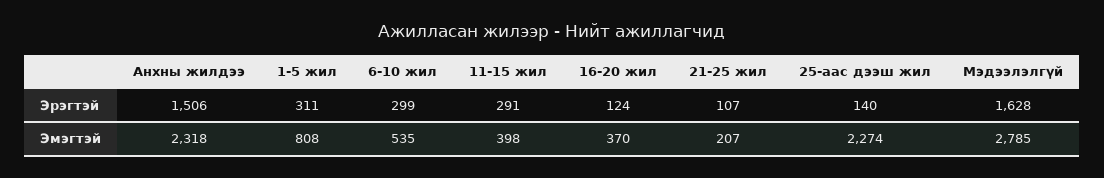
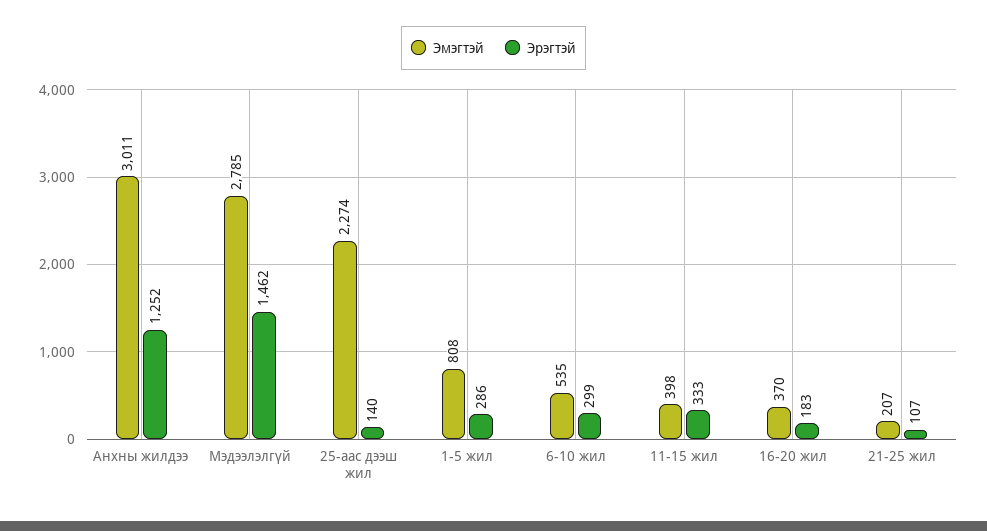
Эрэгтэй, Анхны жилдээ: 1506 -> 1252
Эрэгтэй, 1-5 жил: 311 -> 286
Эрэгтэй, 11-15 жил: 291 -> 333
Эрэгтэй, 16-20 жил: 124 -> 183
Эрэгтэй, Мэдээлэлгүй: 1628 -> 1462
Эмэгтэй, Анхны жилдээ: 2318 -> 3011

